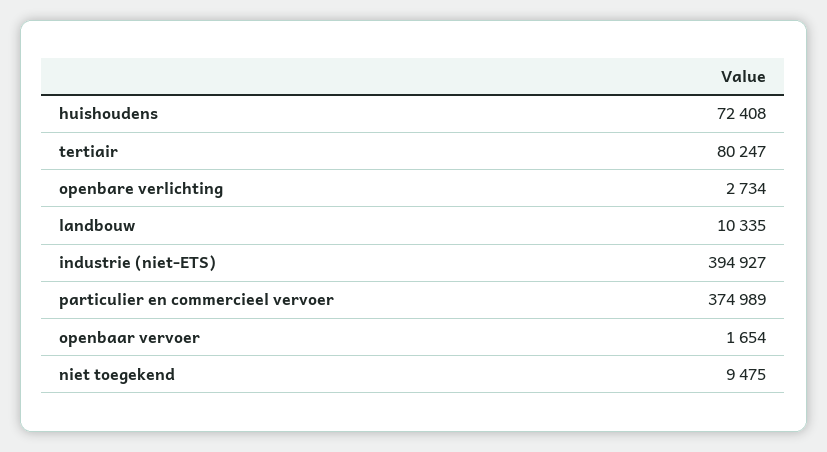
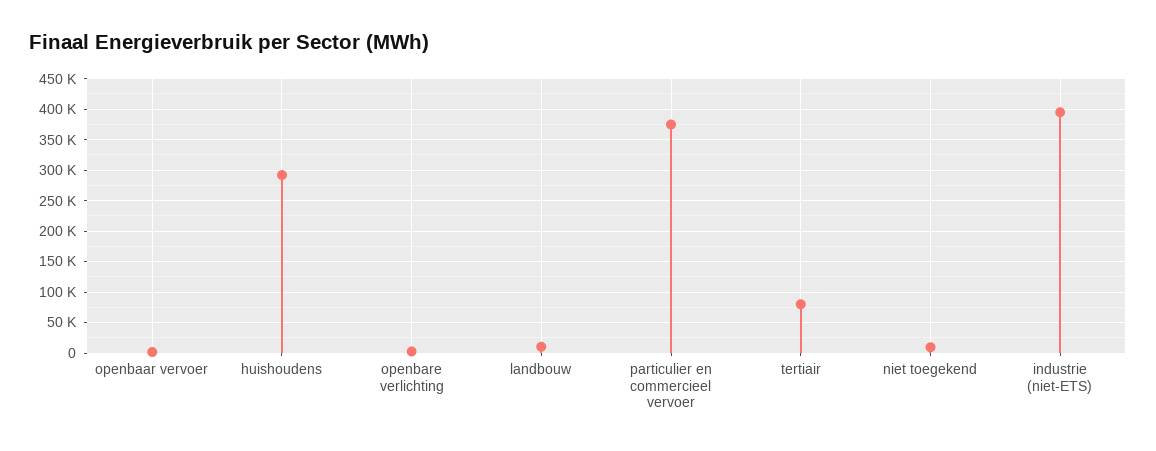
huishoudens: 72408 -> 290000

